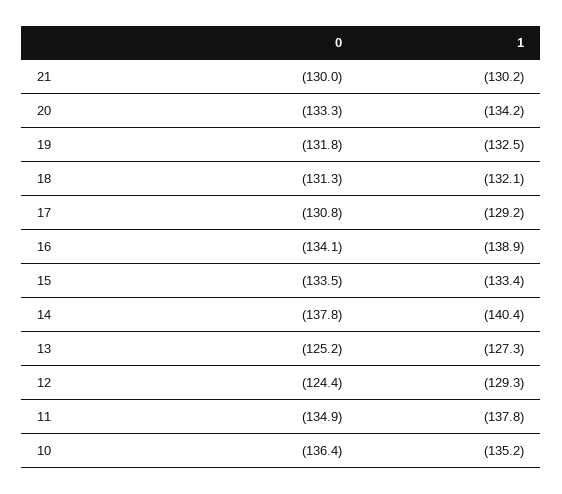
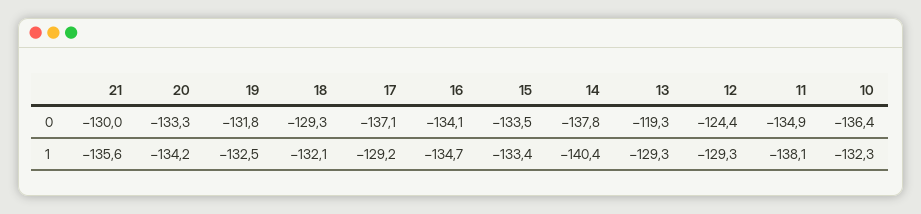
1, 21: -130.2 -> -135.6
0, 18: -131.3 -> -129.3
0, 17: -130.8 -> -137.1
1, 16: -138.9 -> -134.7
0, 13: -125.2 -> -119.3
1, 13: -127.3 -> -129.3
1, 11: -137.8 -> -138.1
1, 10: -135.2 -> -132.3

